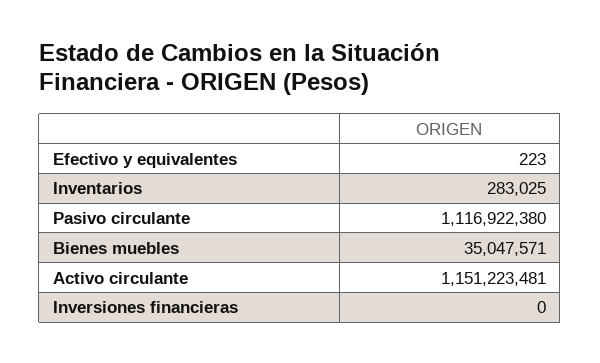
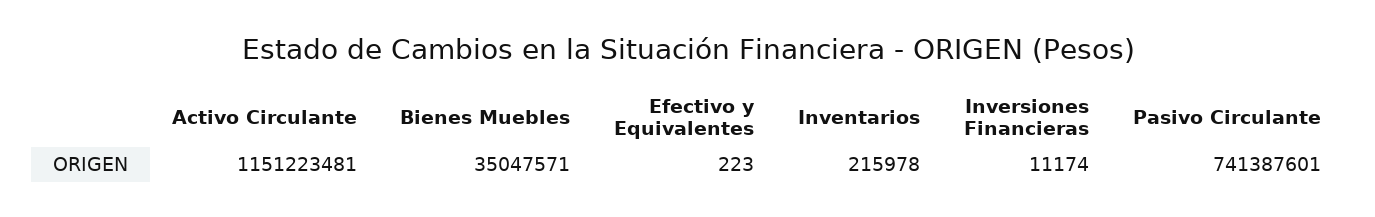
Inventarios: 283025 -> 215978
Pasivo circulante: 1116922380 -> 741387601
Inversiones financieras: 0 -> 11174

